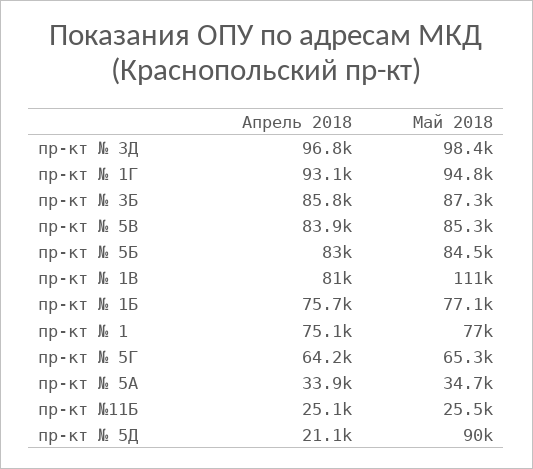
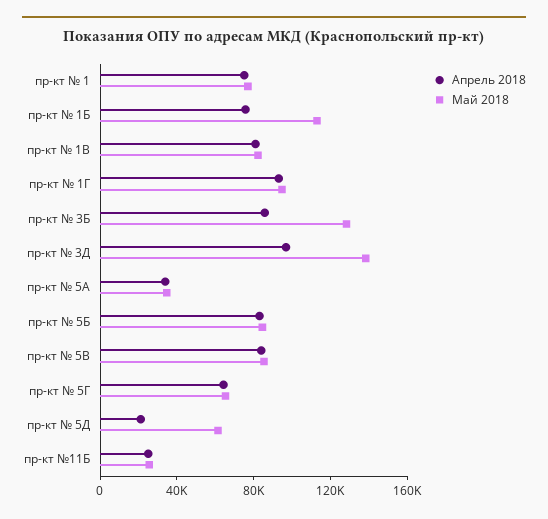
Май 2018, пр-кт № 3Д: 98400 -> 140000
Май 2018, пр-кт № 3Б: 87300 -> 130000
Май 2018, пр-кт № 1В: 111000 -> 80000
Май 2018, пр-кт № 1Б: 77100 -> 110000
Май 2018, пр-кт № 5Д: 90000 -> 60000

